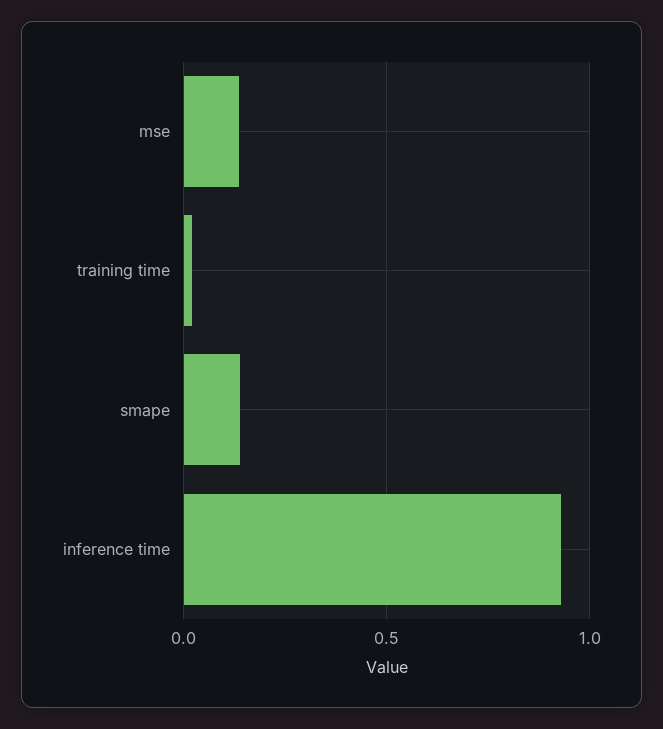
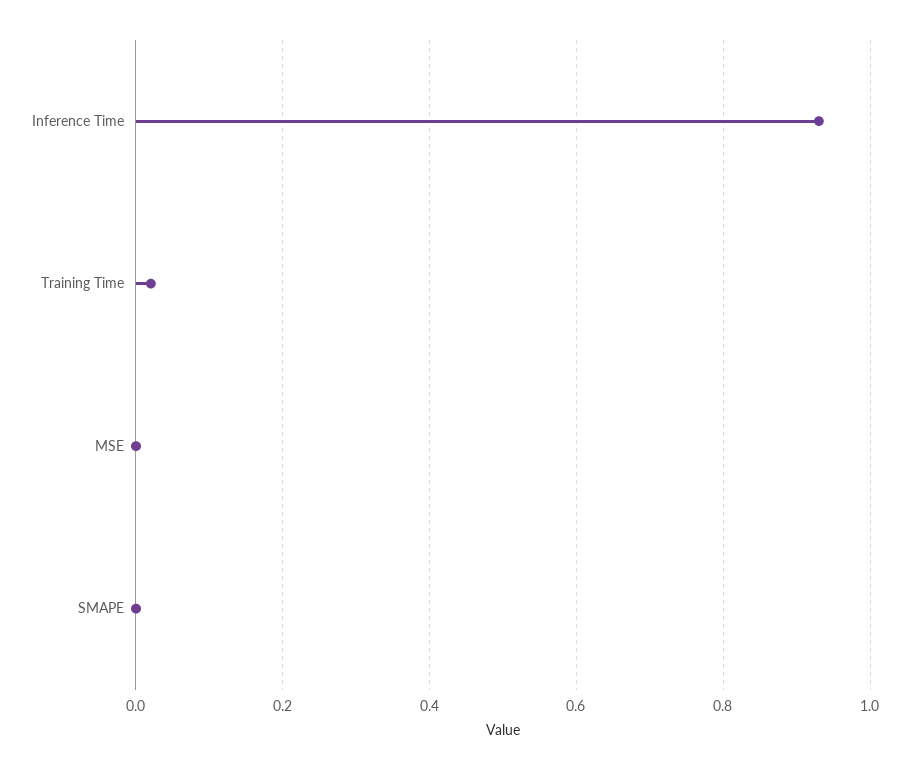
mse: 0.15 -> 0
smape: 0.15 -> 0

